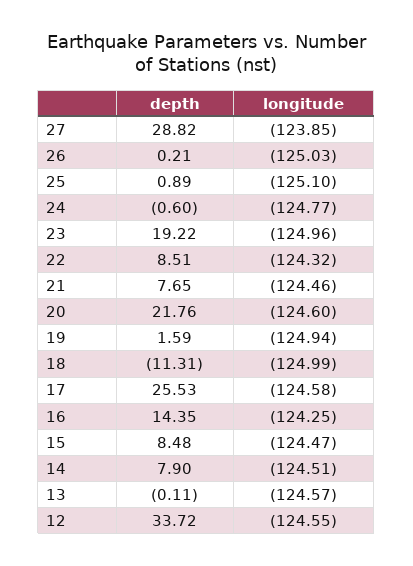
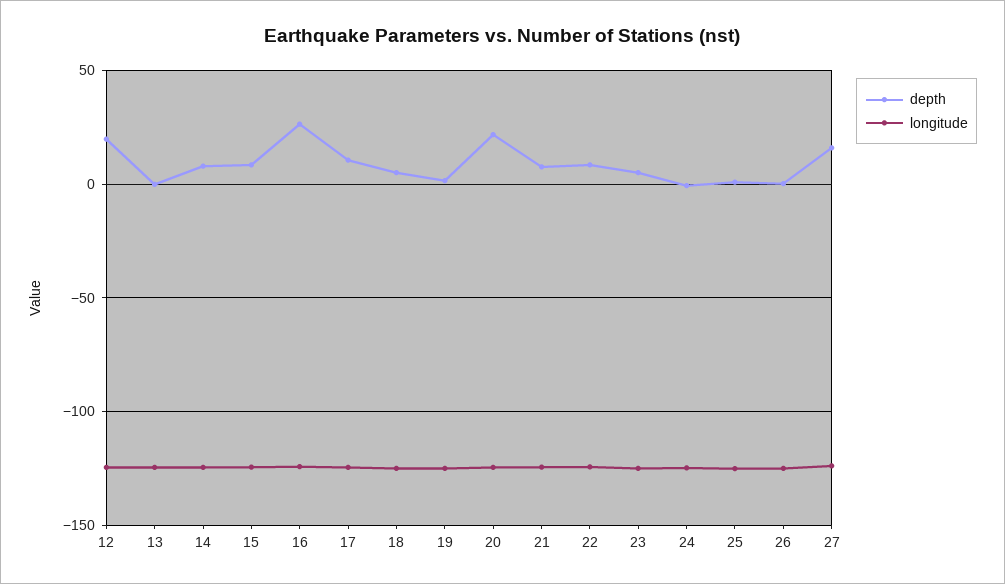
depth, 27: 28.82 -> 15
depth, 23: 19.22 -> 5
depth, 18: -11.31 -> 5
depth, 17: 25.53 -> 10
depth, 16: 14.35 -> 25
depth, 12: 33.72 -> 20

